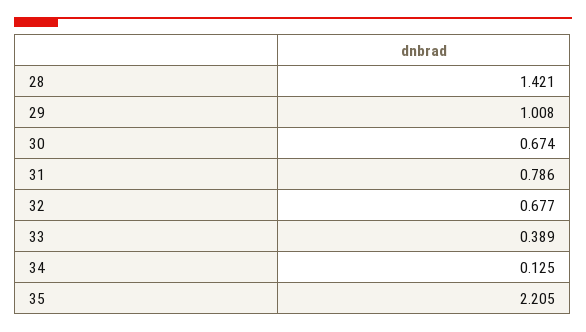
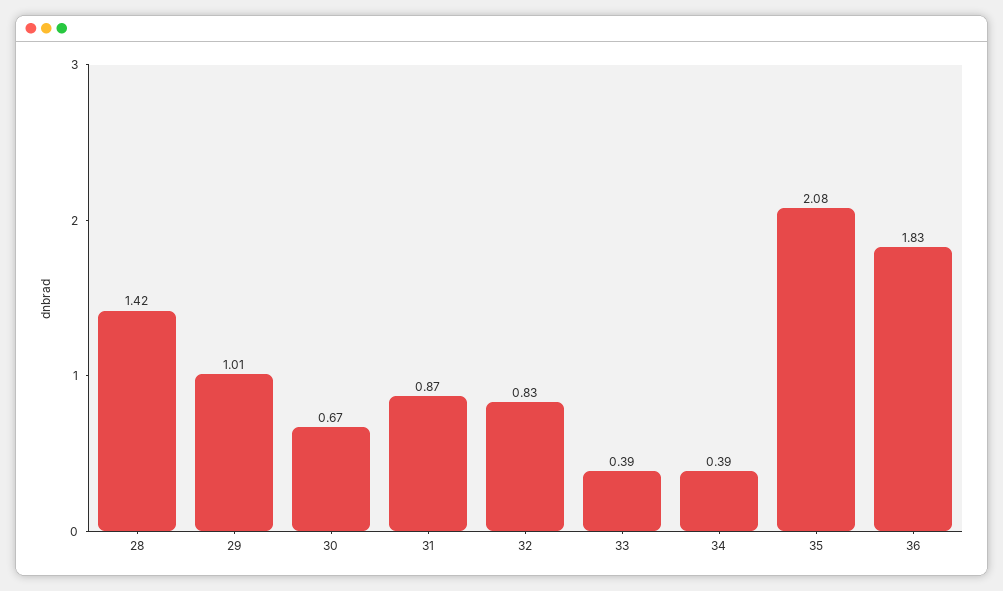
31: 0.786 -> 0.87
32: 0.677 -> 0.83
34: 0.125 -> 0.39
35: 2.205 -> 2.08
36: none -> 1.83

